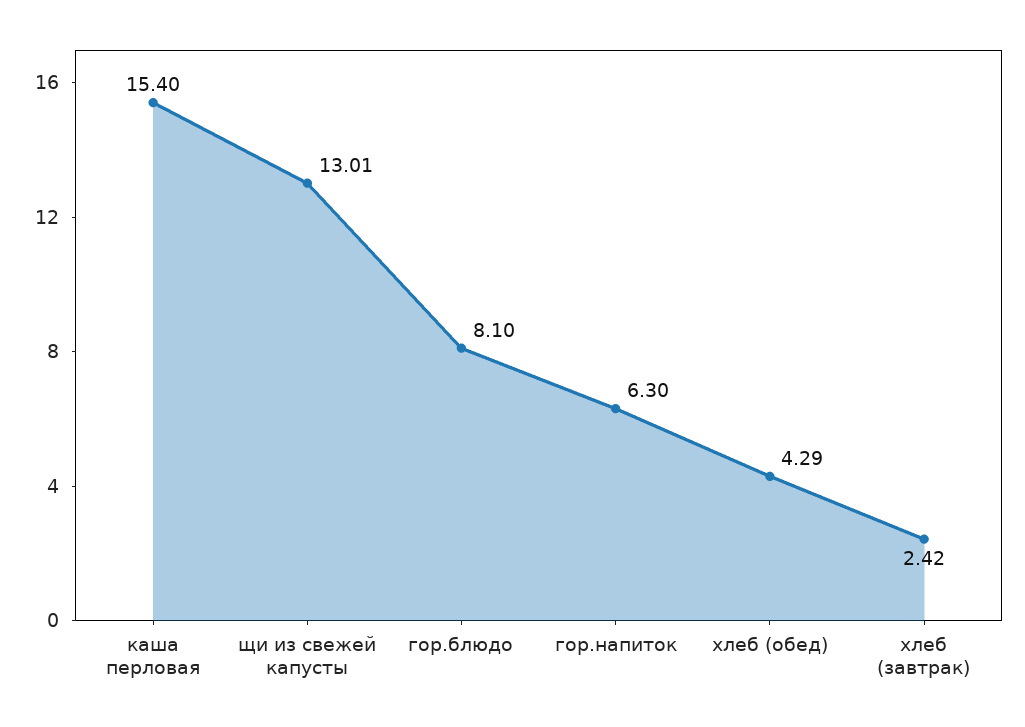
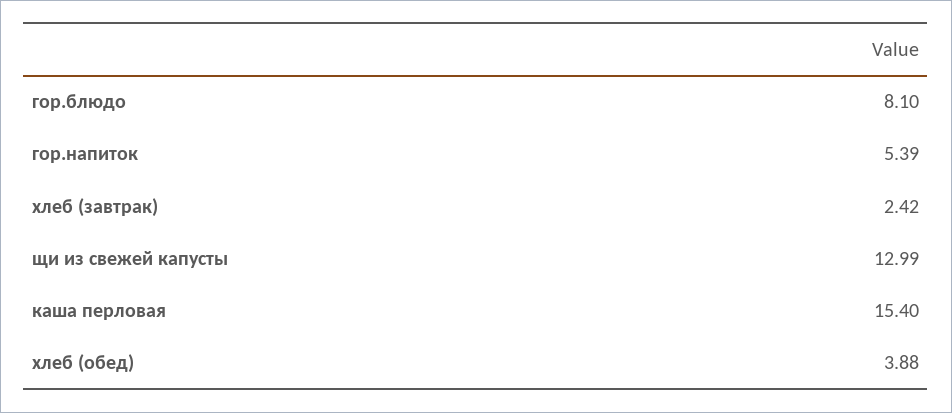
щи из свежей капусты: 13.01 -> 12.99
гор.напиток: 6.3 -> 5.39
хлеб (обед): 4.29 -> 3.88

